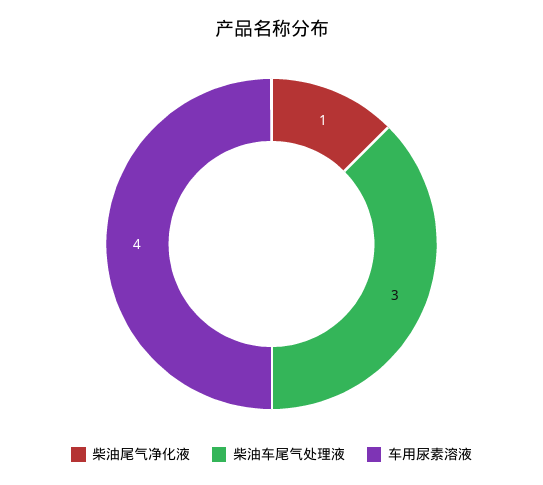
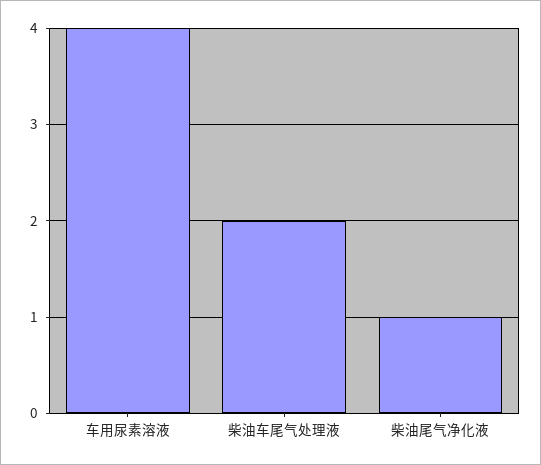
柴油车尾气处理液: 3 -> 2

